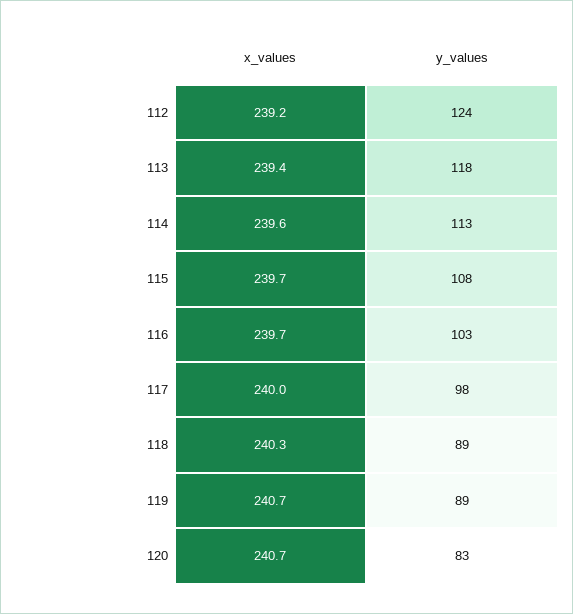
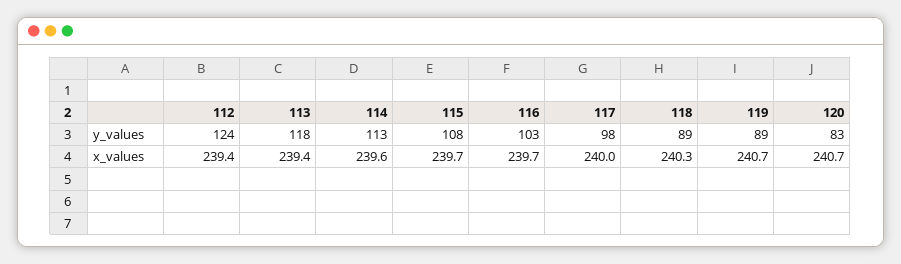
x_values, 112: 239.2 -> 239.4

